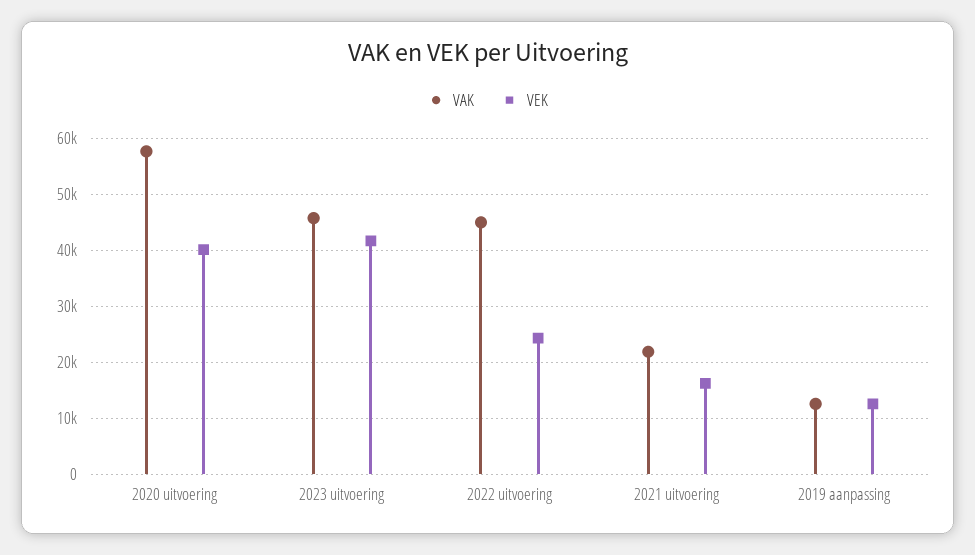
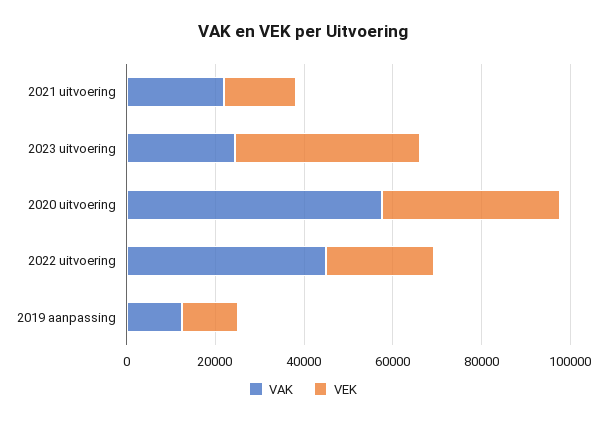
VAK, 2023 uitvoering: 46000 -> 25000

